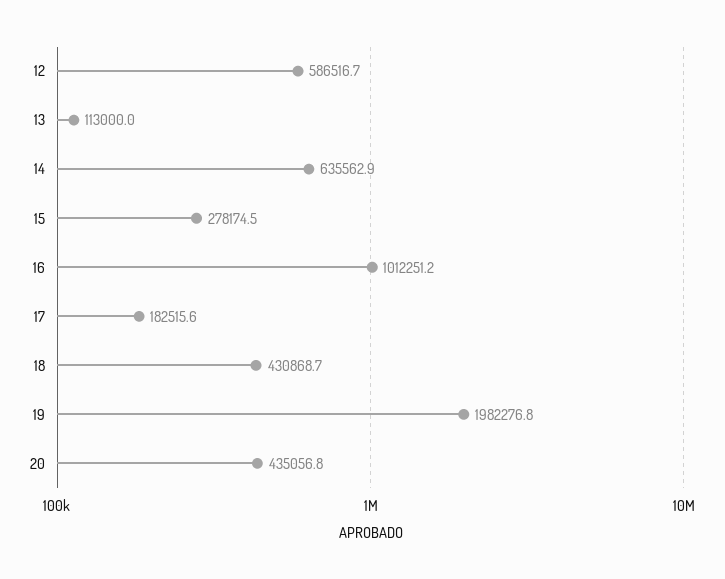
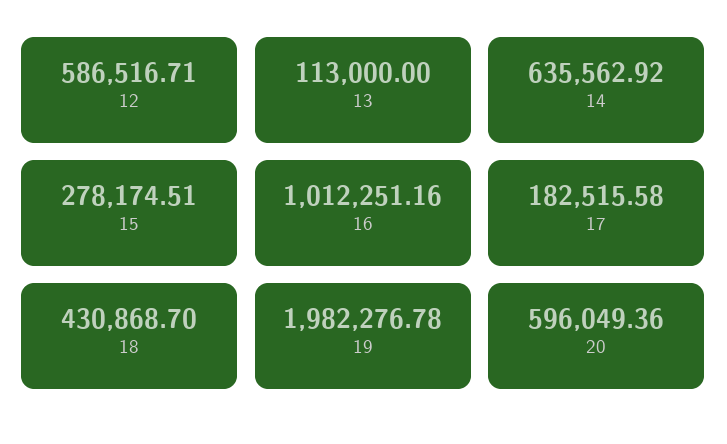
20: 435056.8 -> 596049.36

